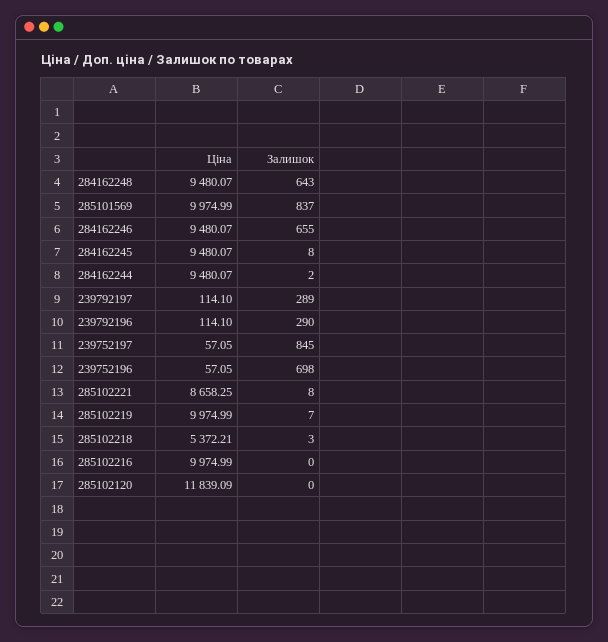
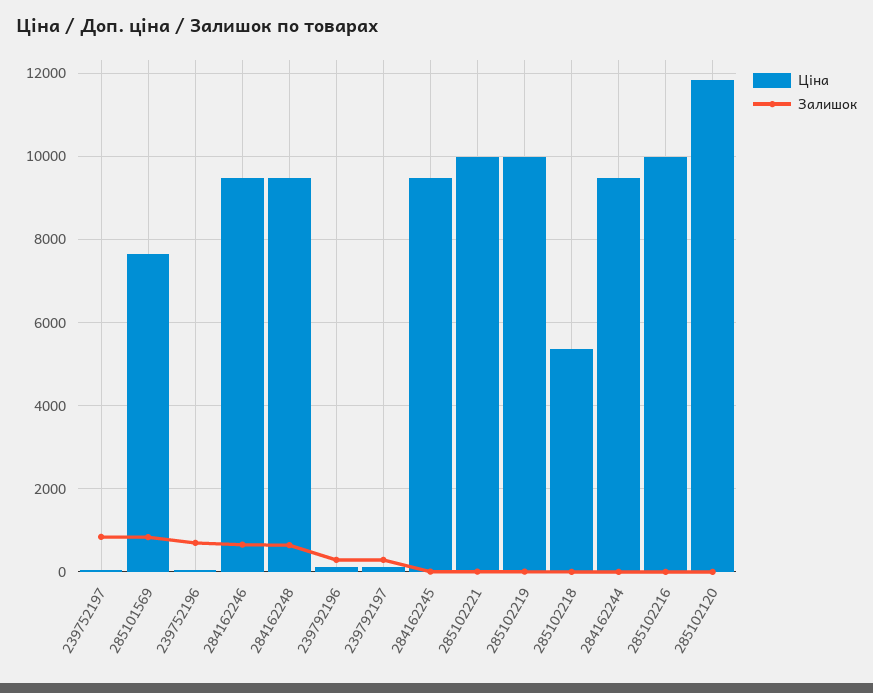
Ціна, 285101569: 9974.99 -> 7600
Ціна, 285102221: 8658.25 -> 10000

